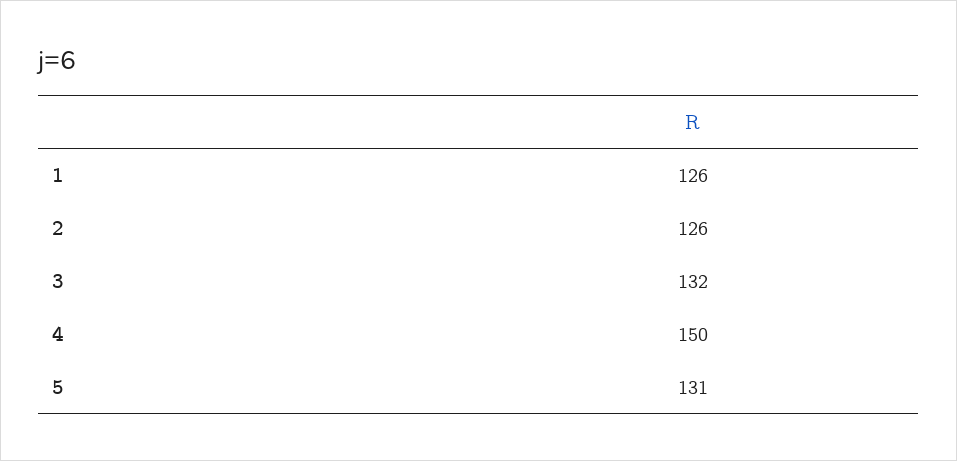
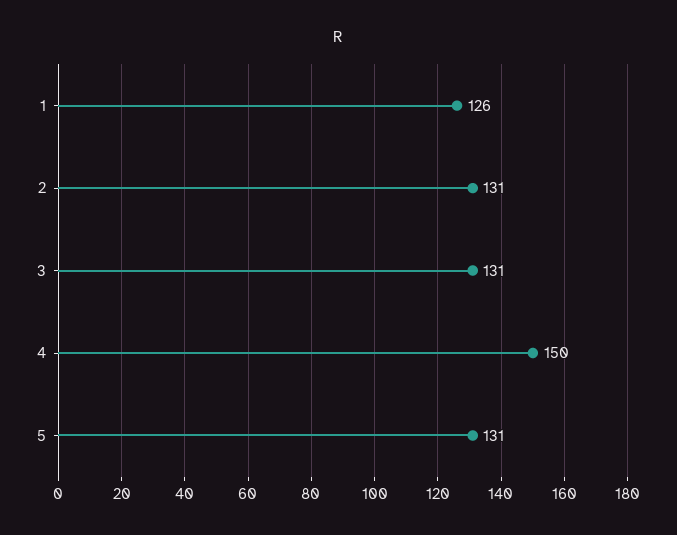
2: 126 -> 131
3: 132 -> 131

